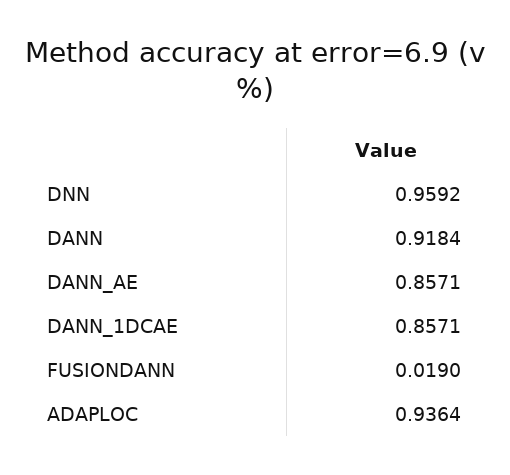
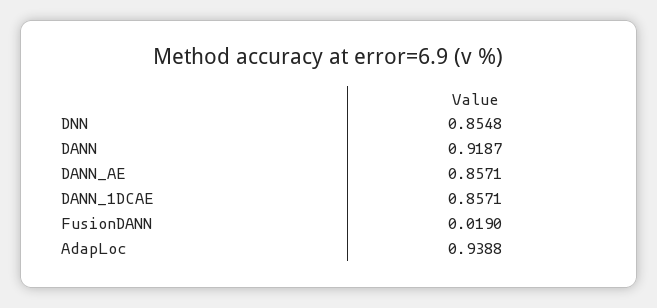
DNN: 0.9592 -> 0.8548
DANN: 0.9184 -> 0.9187
ADAPLOC: 0.9364 -> 0.9388

